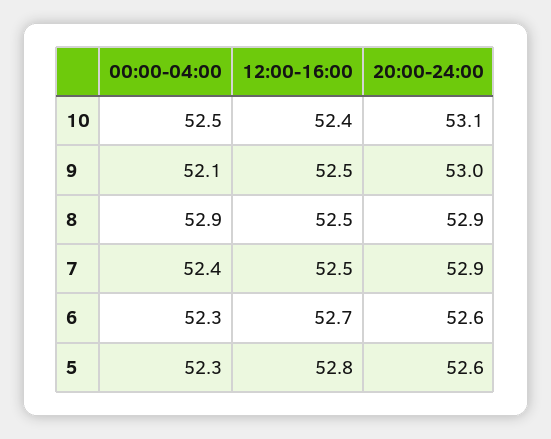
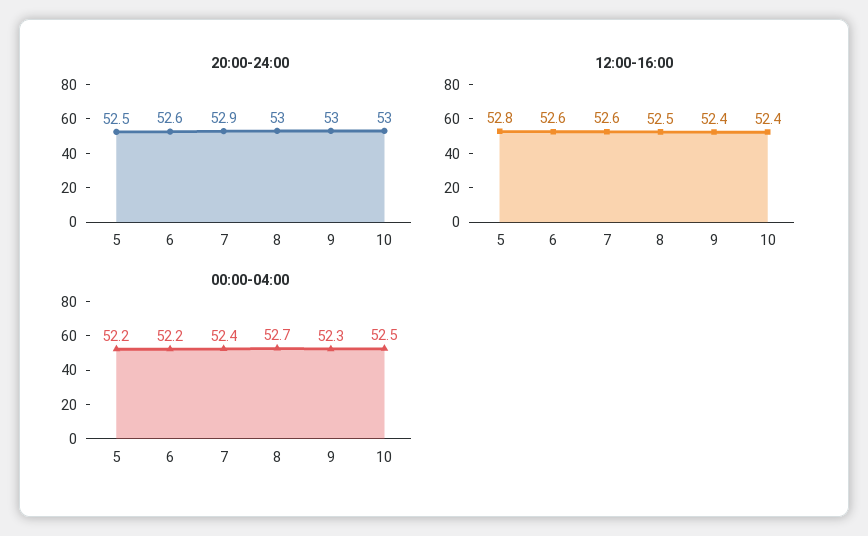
20:00-24:00, 10: 53.1 -> 53
00:00-04:00, 9: 52.1 -> 52.3
12:00-16:00, 9: 52.5 -> 52.4
00:00-04:00, 8: 52.9 -> 52.7
20:00-24:00, 8: 52.9 -> 53
12:00-16:00, 7: 52.5 -> 52.6
00:00-04:00, 6: 52.3 -> 52.2
12:00-16:00, 6: 52.7 -> 52.6
00:00-04:00, 5: 52.3 -> 52.2
20:00-24:00, 5: 52.6 -> 52.5

